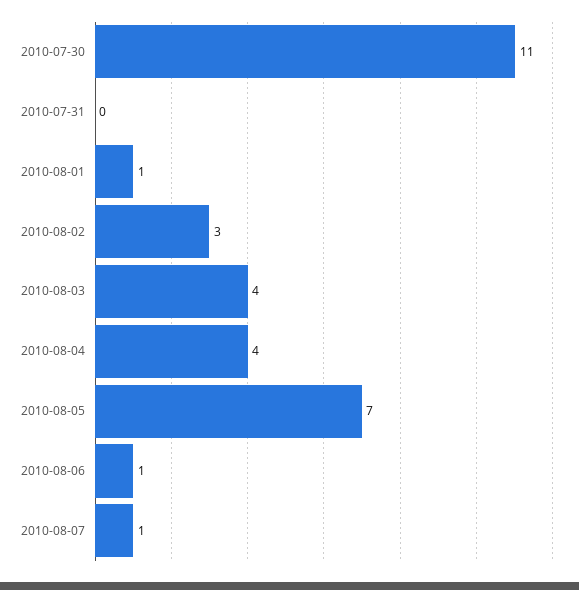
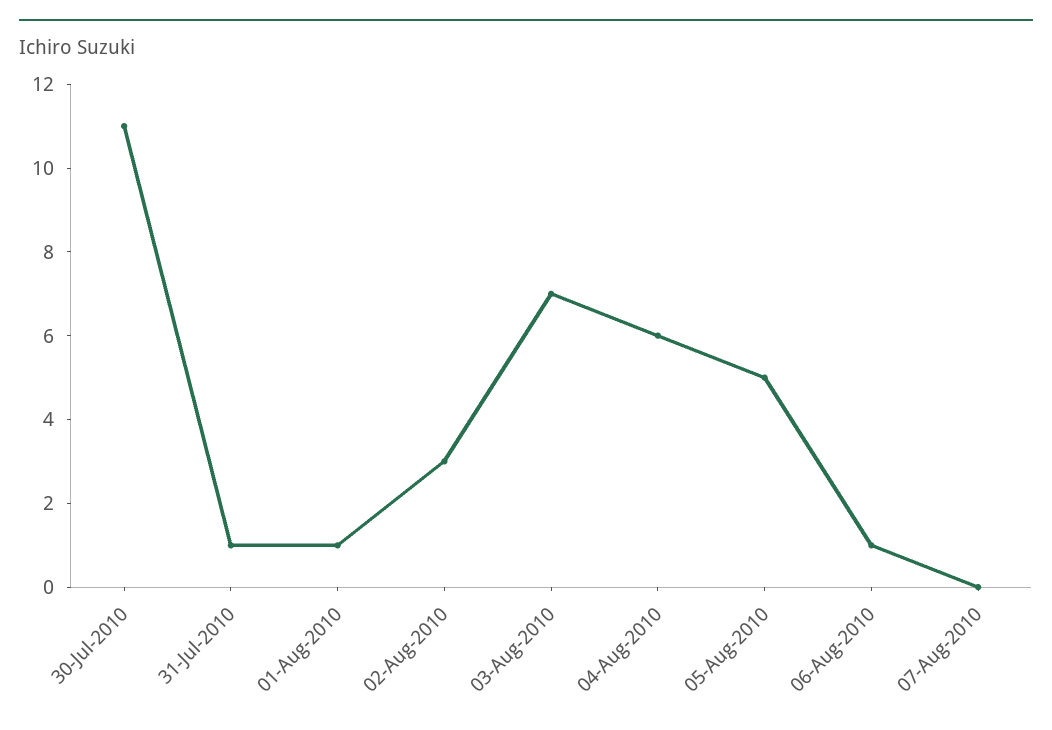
2010-07-31: 0 -> 1
2010-08-03: 4 -> 7
2010-08-04: 4 -> 6
2010-08-05: 7 -> 5
2010-08-07: 1 -> 0

